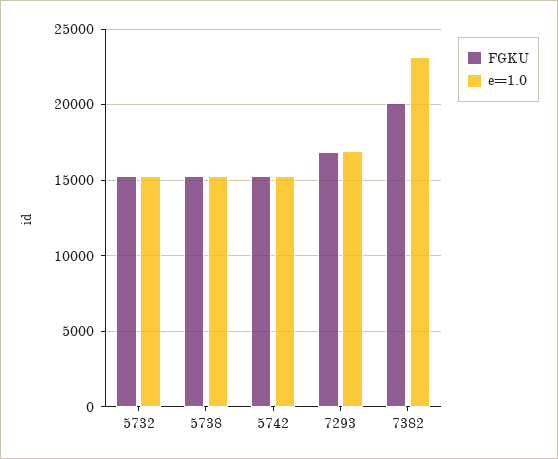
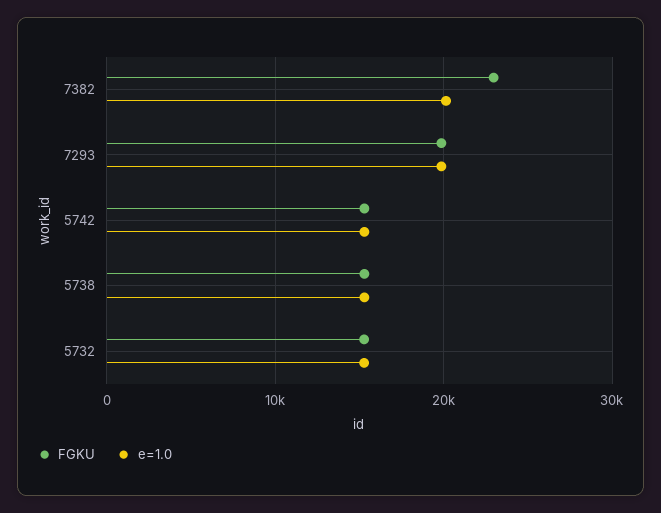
FGKU, 7293: 17000 -> 20000
e=1.0, 7293: 17000 -> 20000
FGKU, 7382: 20000 -> 23000
e=1.0, 7382: 23000 -> 20000

